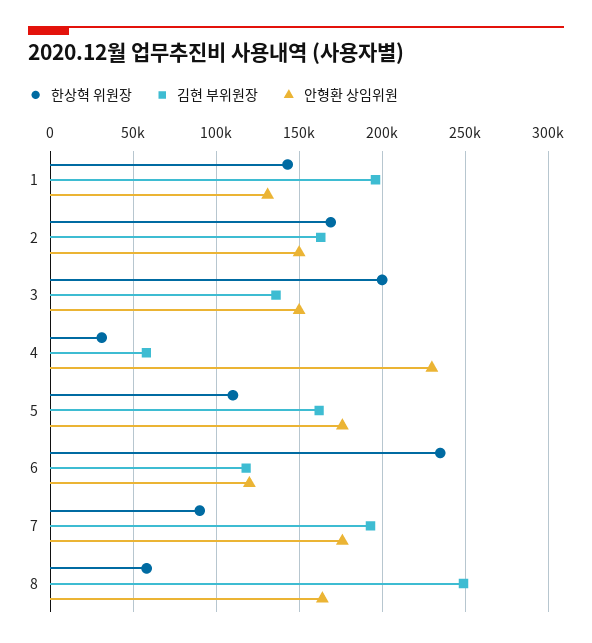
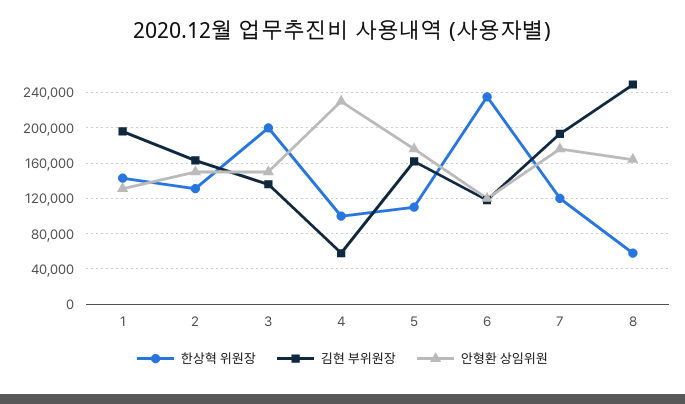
한상혁 위원장, 2: 170000 -> 130000
한상혁 위원장, 4: 30000 -> 100000
한상혁 위원장, 7: 90000 -> 120000

